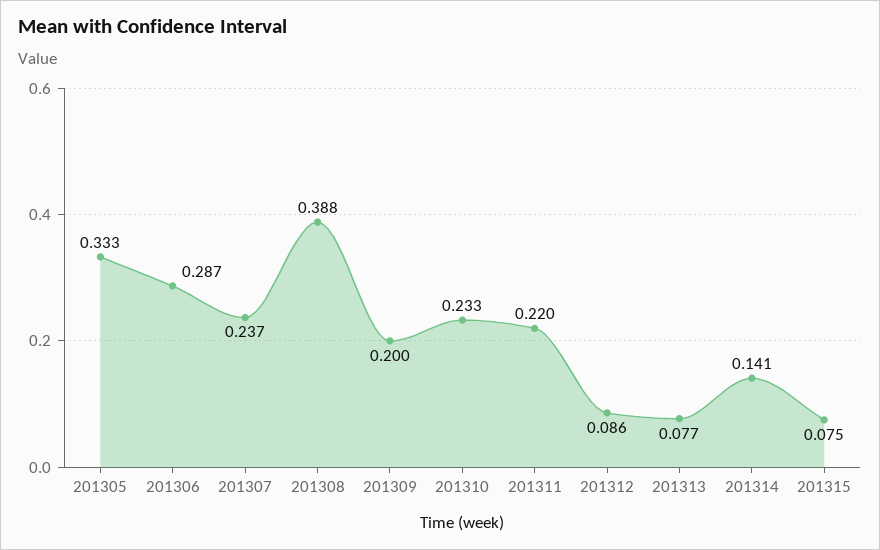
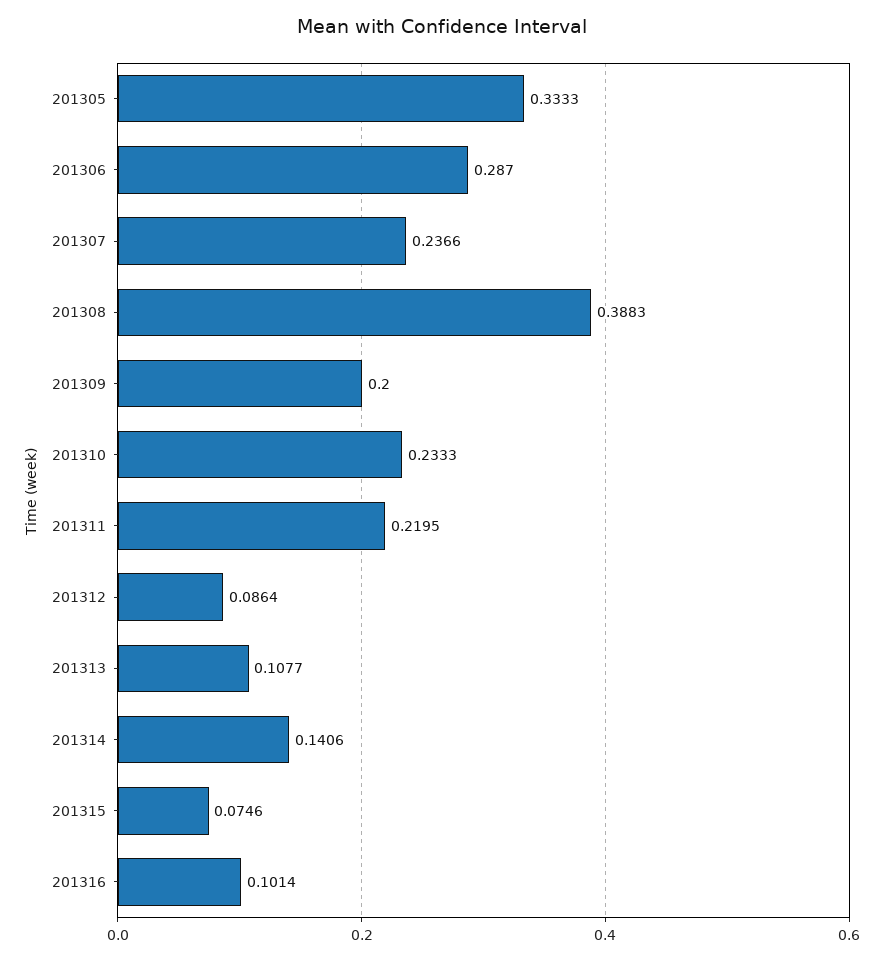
201313: 0.077 -> 0.1077
201316: none -> 0.1014

